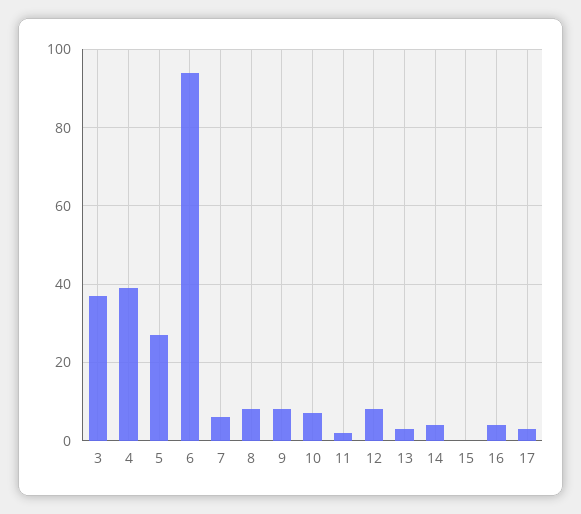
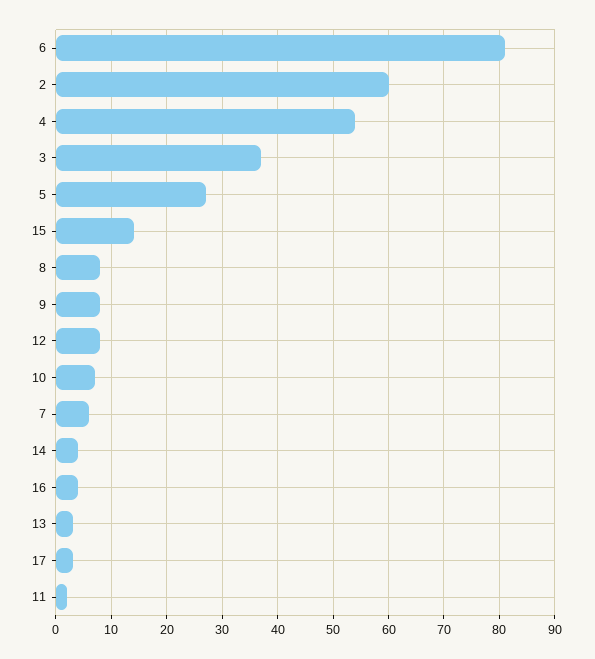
4: 40 -> 55
6: 95 -> 80
15: 0 -> 15
2: none -> 60

